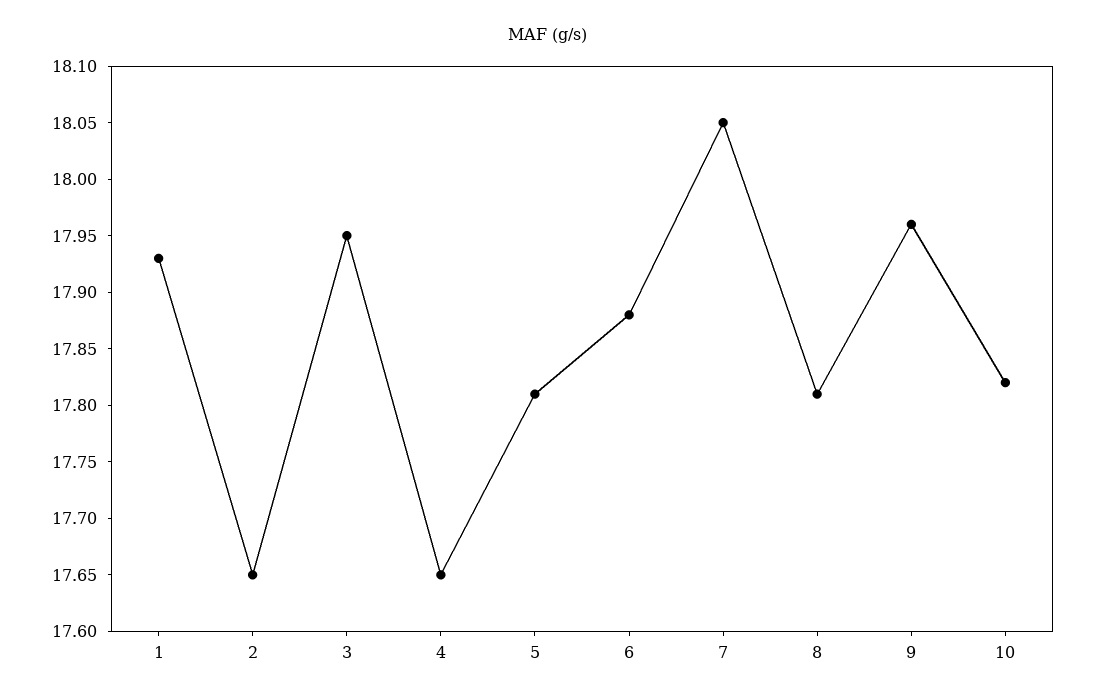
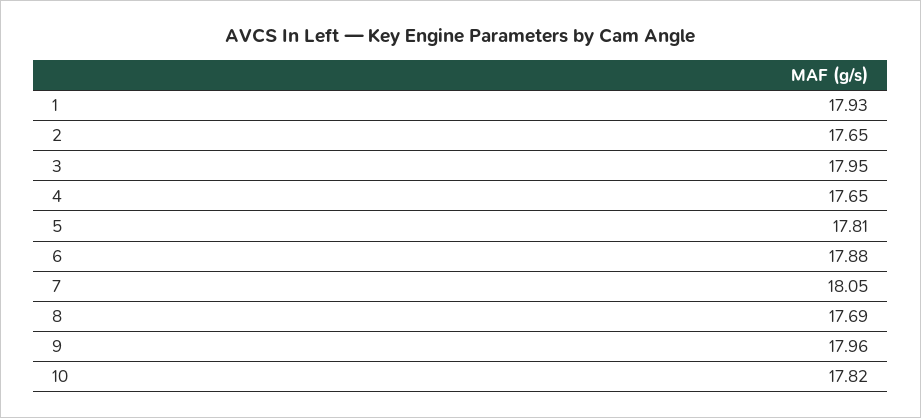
8: 17.81 -> 17.69

